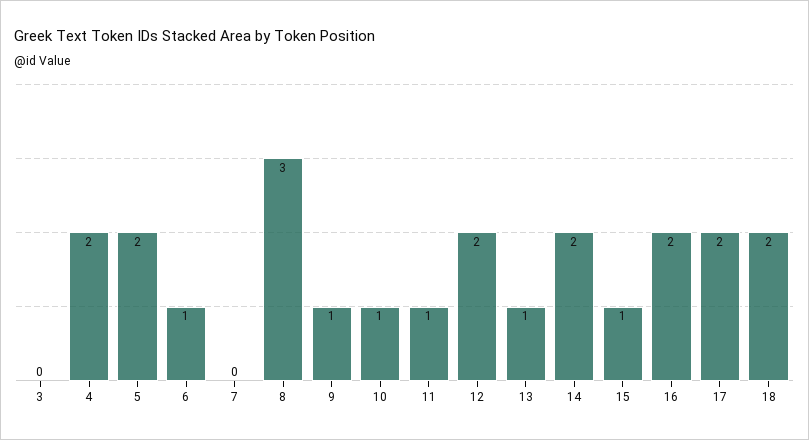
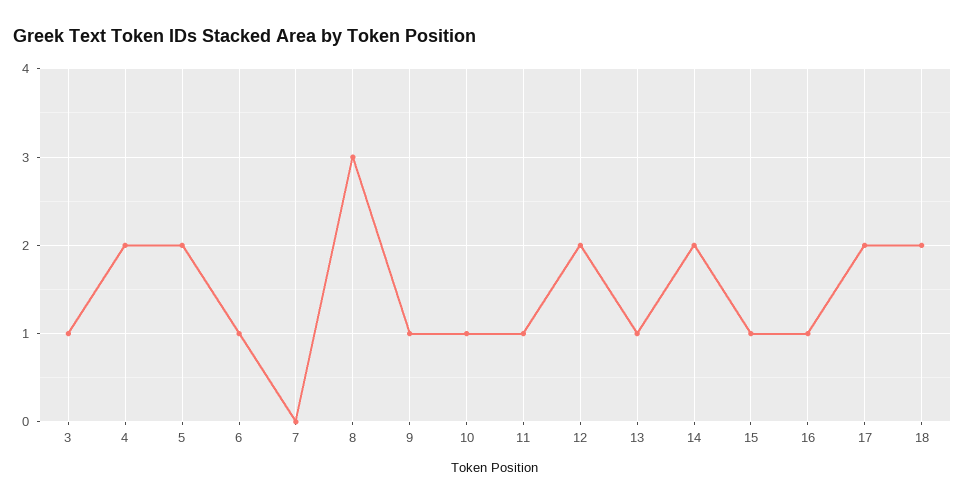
3: 0 -> 1
16: 2 -> 1

